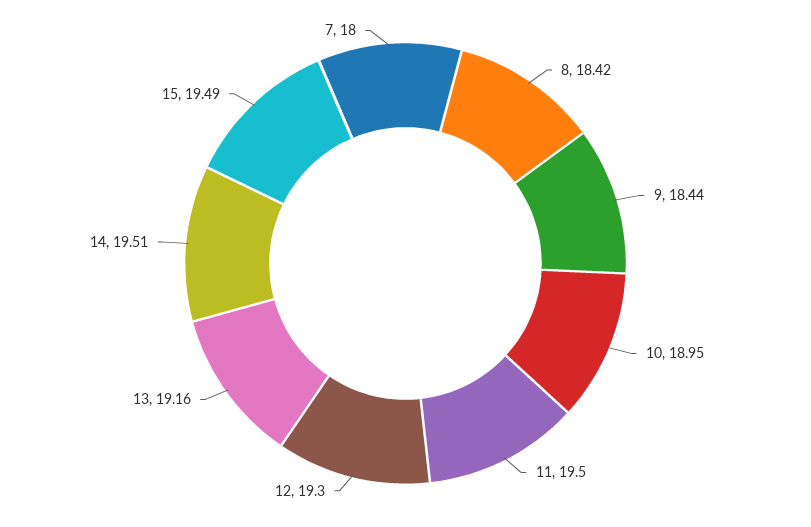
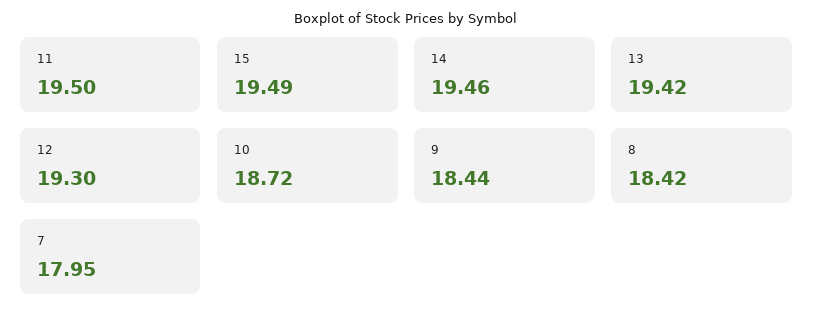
10: 18.95 -> 18.72
13: 19.16 -> 19.42
14: 19.51 -> 19.46
7: 18 -> 17.95

